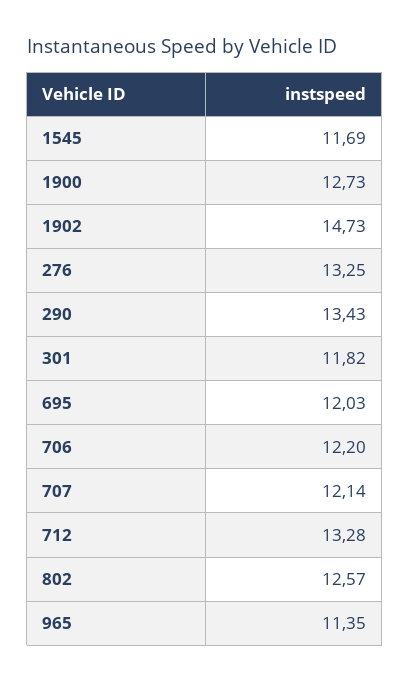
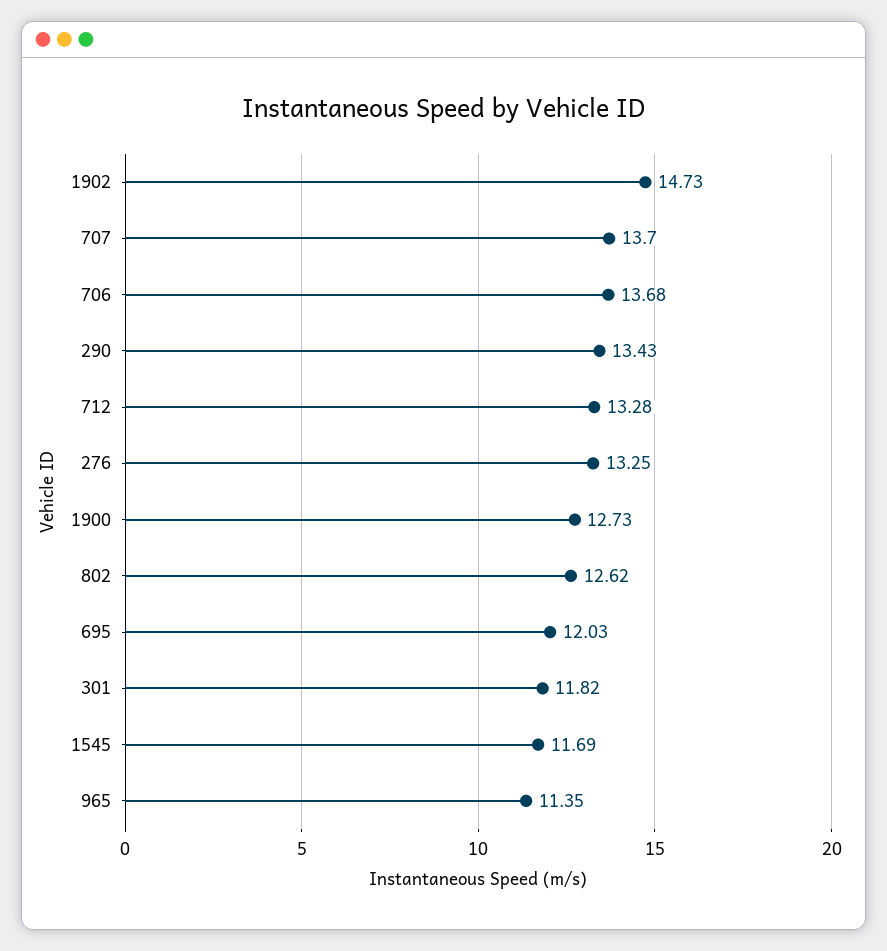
706: 12.2 -> 13.68
707: 12.14 -> 13.7
802: 12.57 -> 12.62

